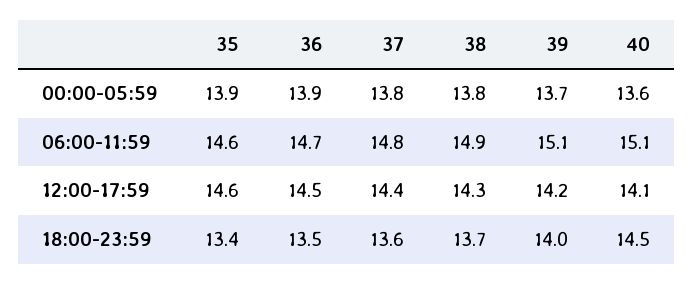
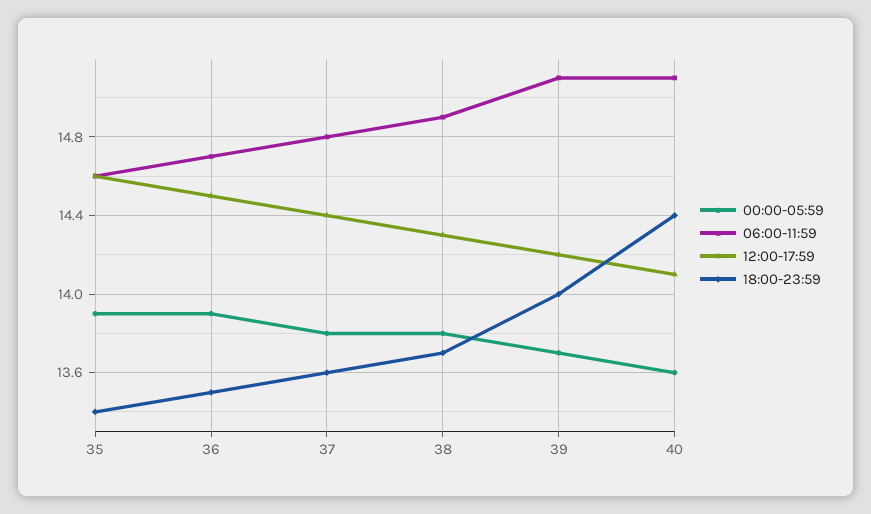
18:00-23:59, 40: 14.5 -> 14.4

